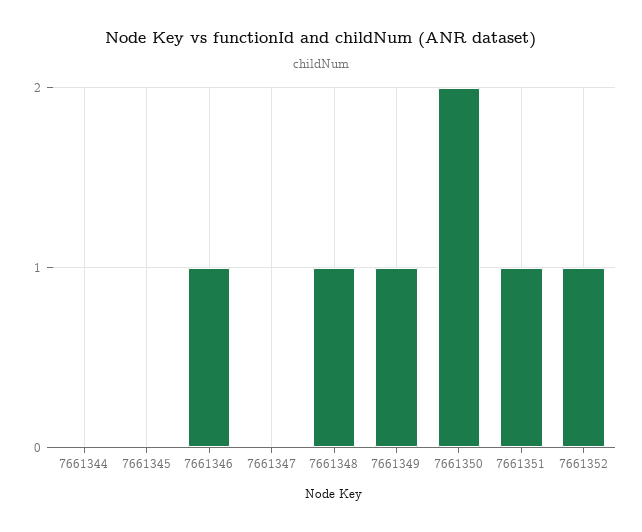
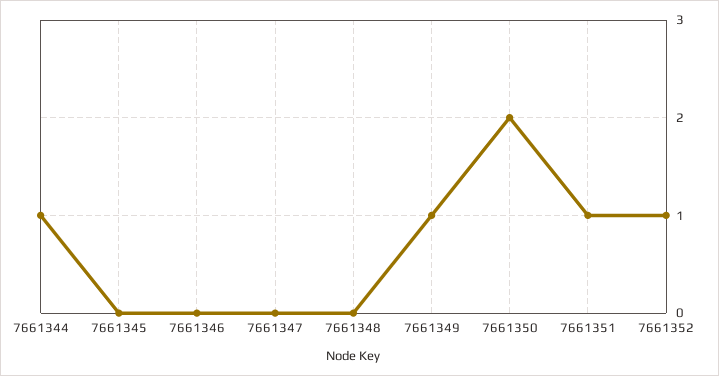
7661344: 0 -> 1
7661346: 1 -> 0
7661348: 1 -> 0

